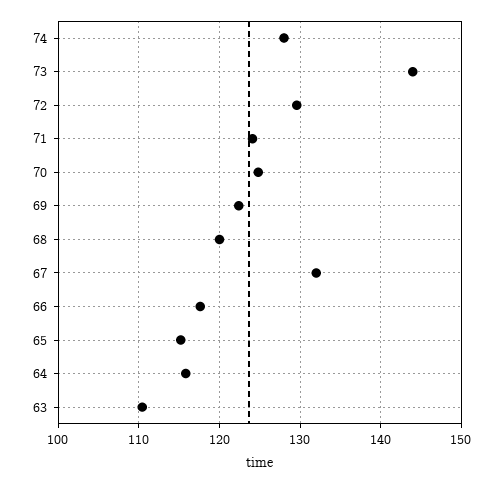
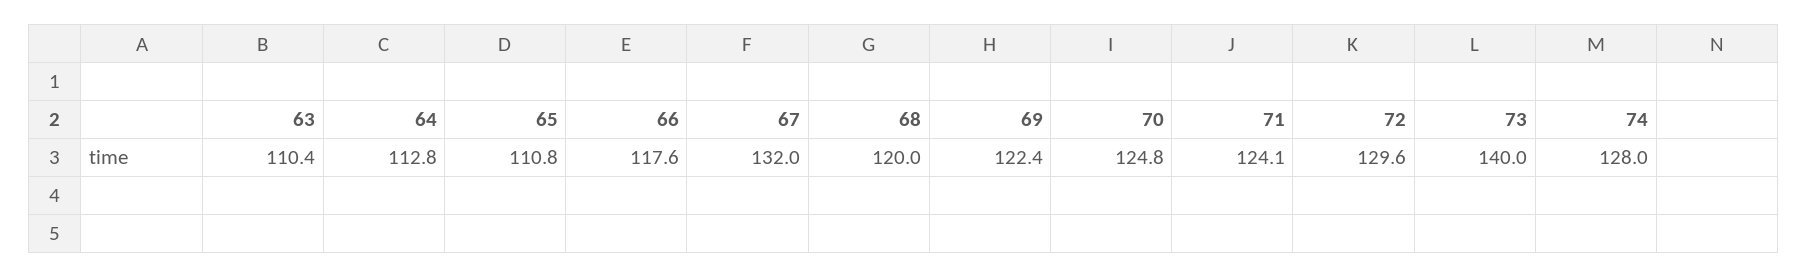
73: 144 -> 140
65: 115 -> 110.8
64: 116 -> 112.8

